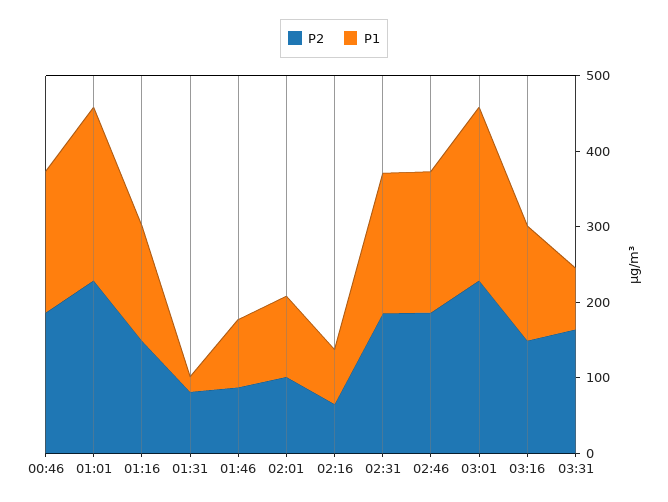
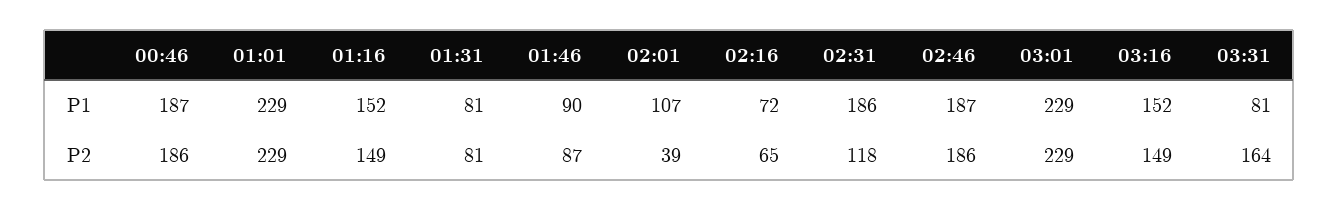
P1, 01:31: 20 -> 81
P2, 02:01: 100 -> 39
P2, 02:31: 180 -> 118

